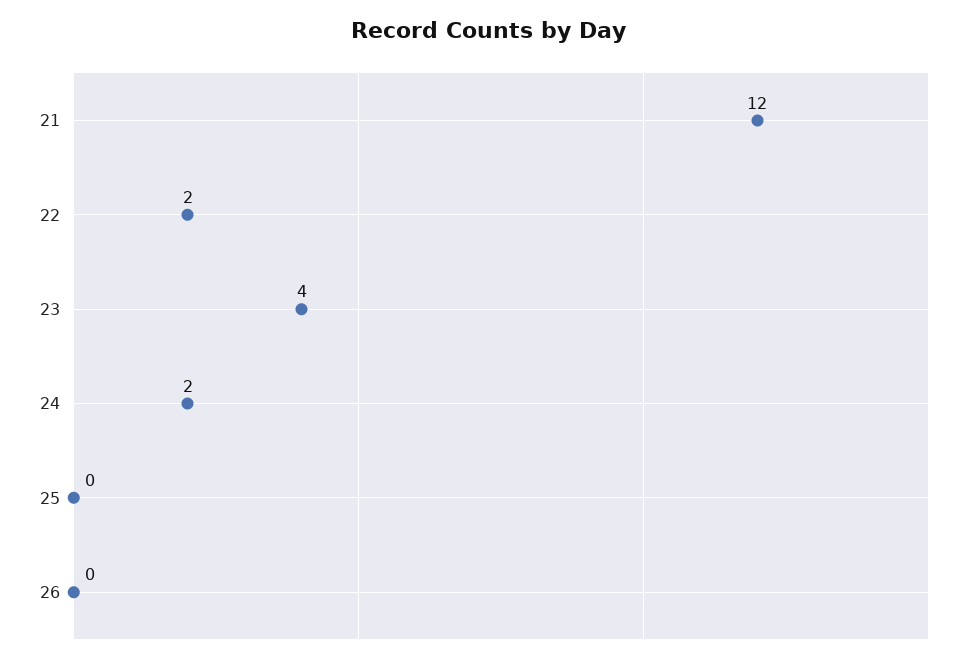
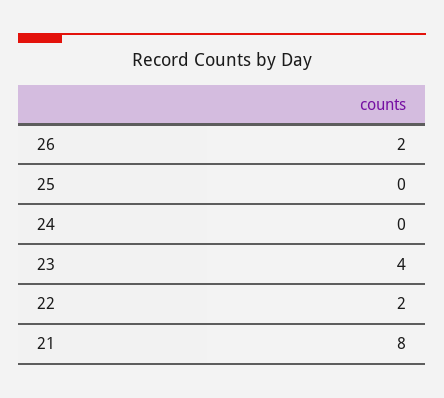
21: 12 -> 8
24: 2 -> 0
26: 0 -> 2

